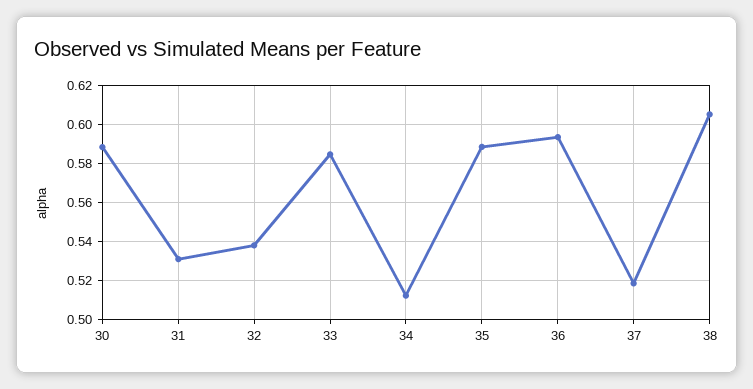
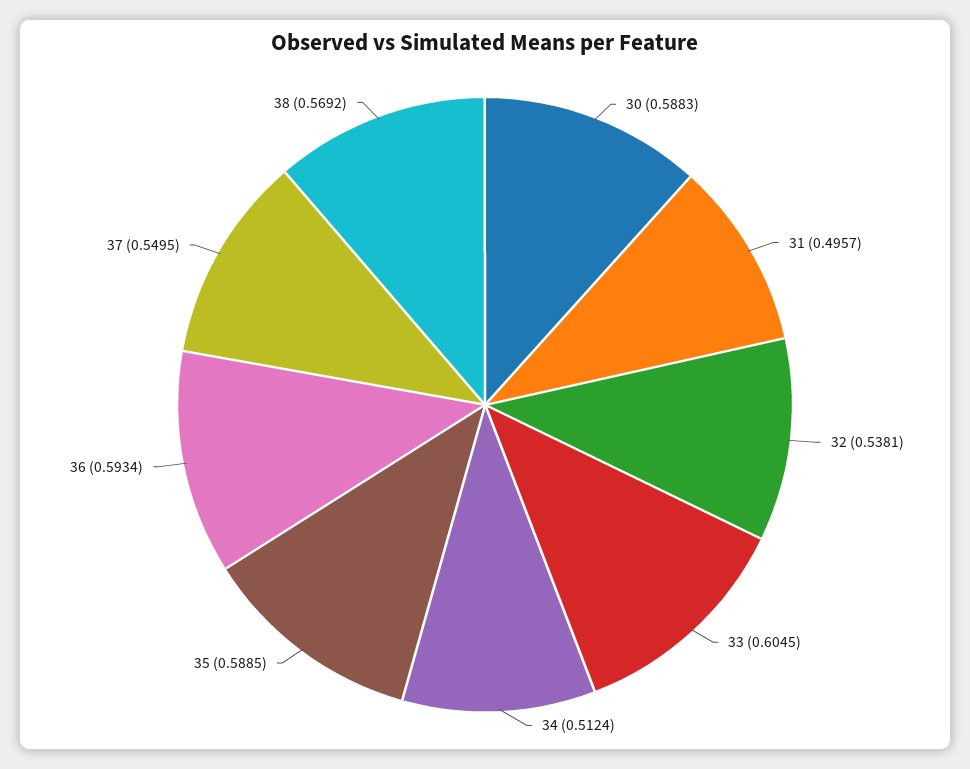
31: 0.53 -> 0.4957
33: 0.585 -> 0.6045
37: 0.52 -> 0.5495
38: 0.605 -> 0.5692

